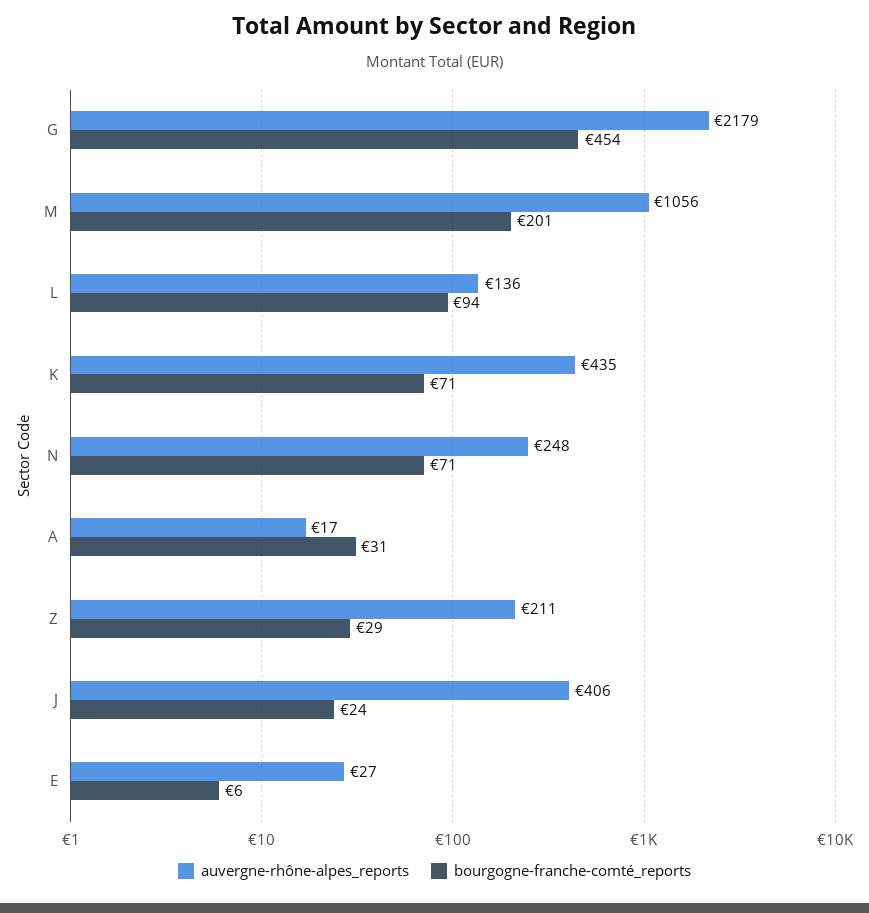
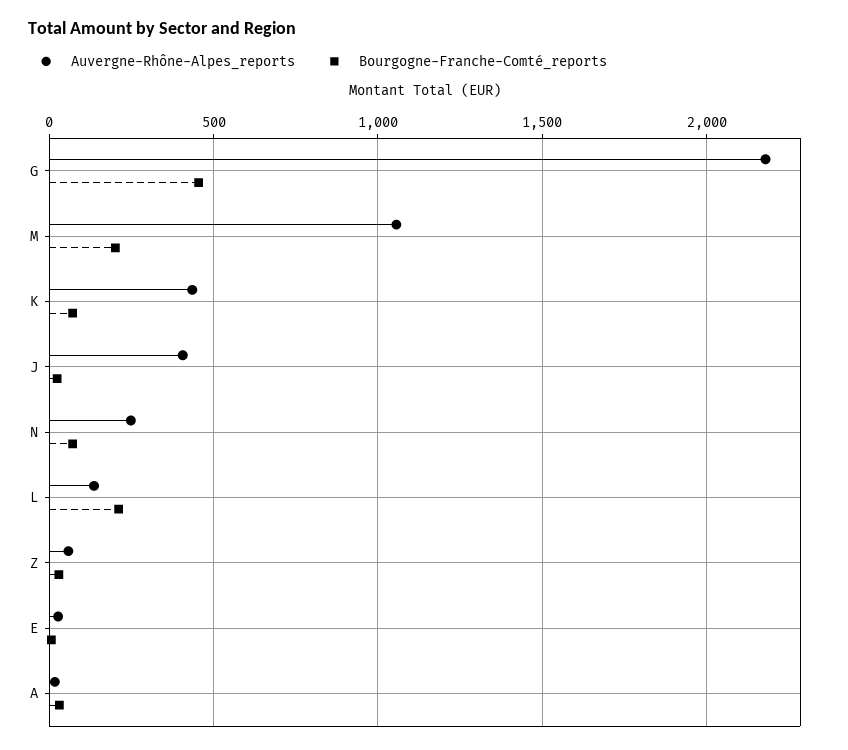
bourgogne-franche-comté_reports, L: 94 -> 200
auvergne-rhône-alpes_reports, Z: 211 -> 50

